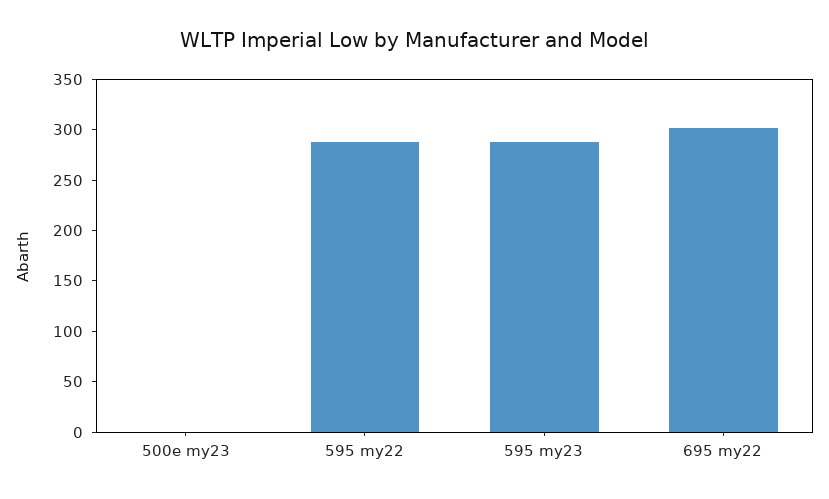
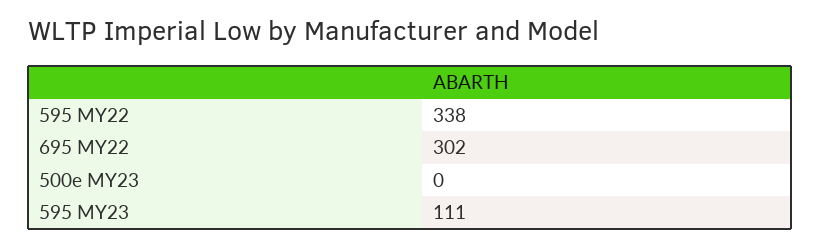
595 my22: 290 -> 338
595 my23: 290 -> 111

